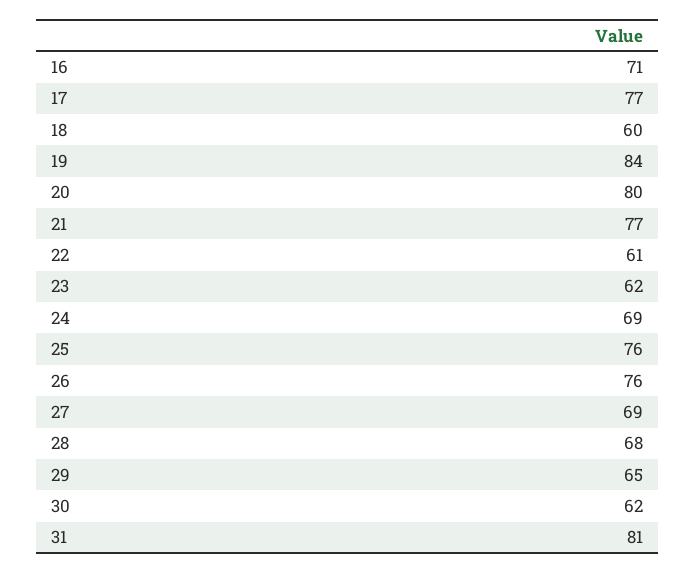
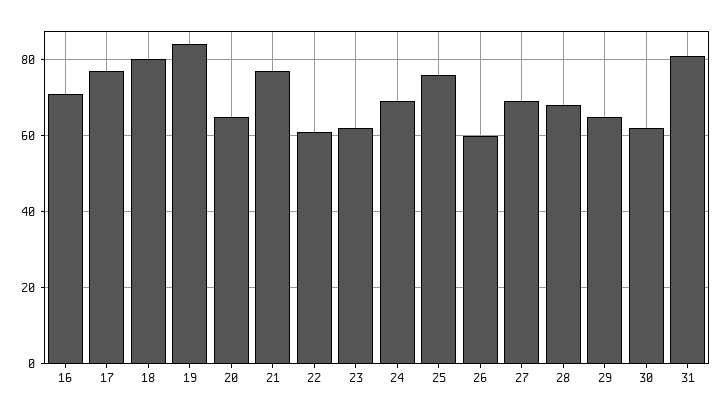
18: 60 -> 80
20: 80 -> 65
26: 76 -> 60

